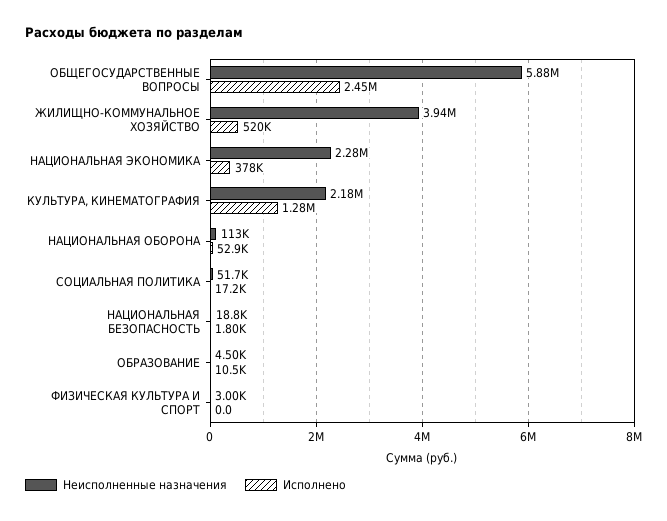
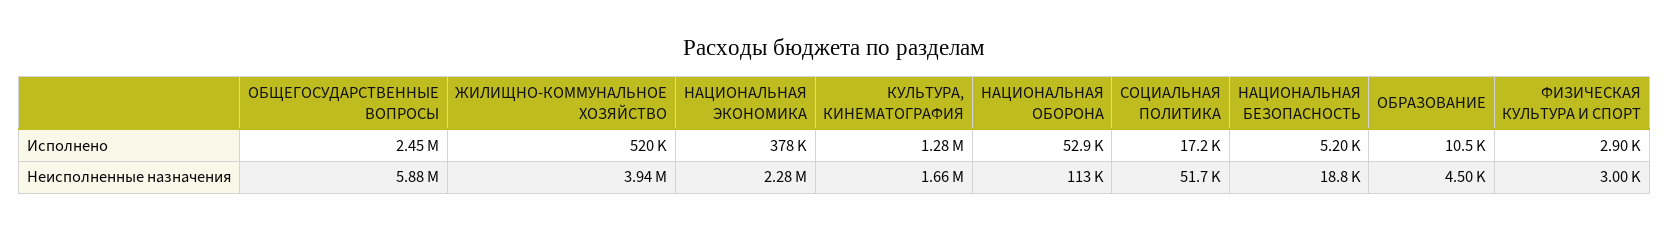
Неисполненные назначения, КУЛЬТУРА, КИНЕМАТОГРАФИЯ: 2180000 -> 1660000
Исполнено, НАЦИОНАЛЬНАЯ БЕЗОПАСНОСТЬ: 1800 -> 5200
Исполнено, ФИЗИЧЕСКАЯ КУЛЬТУРА И СПОРТ: 0 -> 2900

